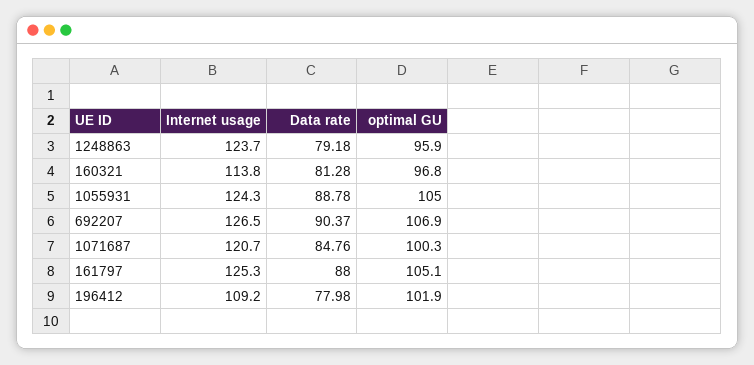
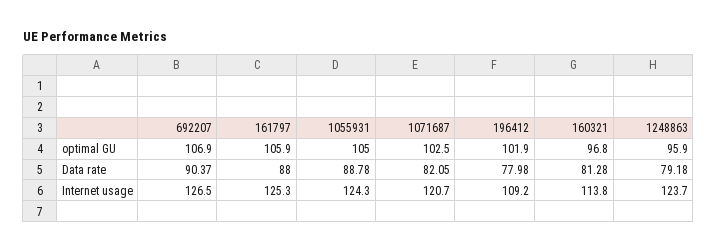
Data rate, 1071687: 84.76 -> 82.05
optimal GU, 1071687: 100.3 -> 102.5
optimal GU, 161797: 105.1 -> 105.9

